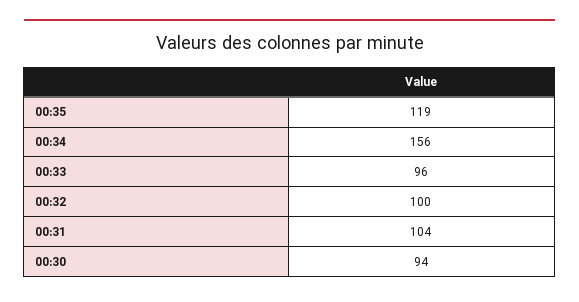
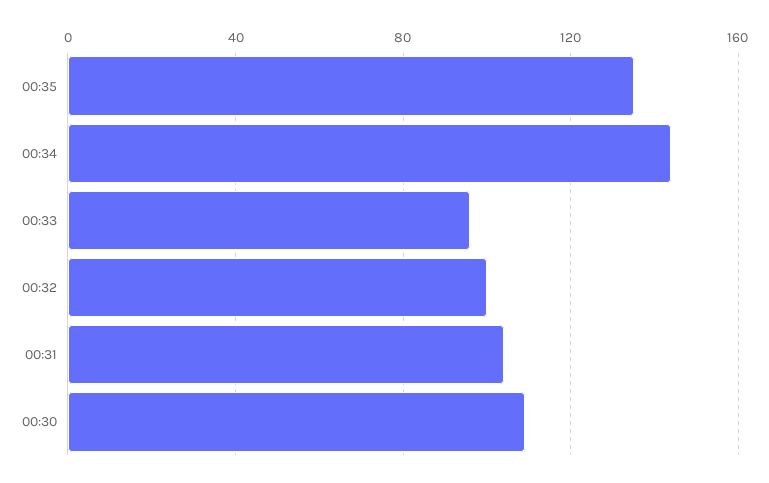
00:35: 119 -> 135
00:34: 156 -> 145
00:30: 94 -> 110

